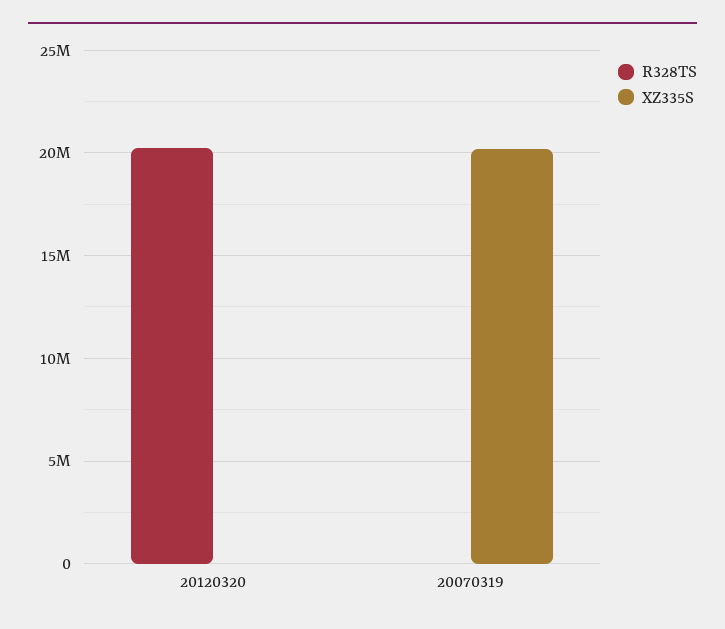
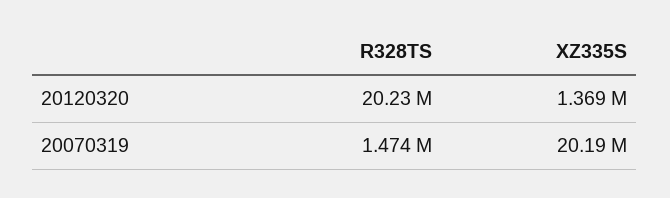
XZ335S, 20120320: 0 -> 1369000
R328TS, 20070319: 0 -> 1474000

